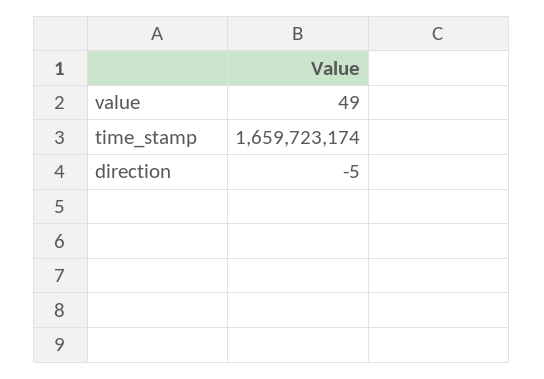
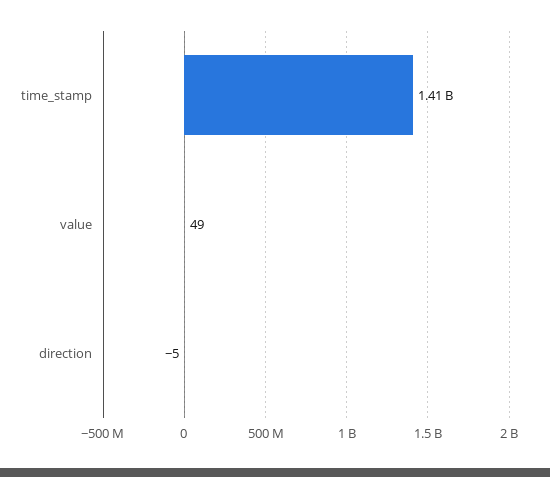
time_stamp: 1659723174 -> 1410000000

